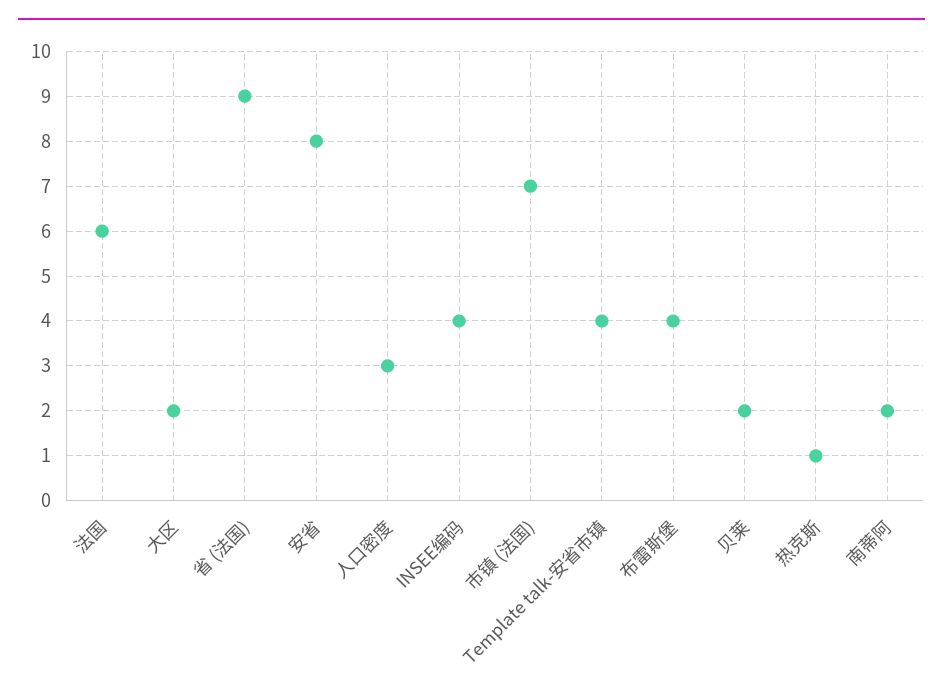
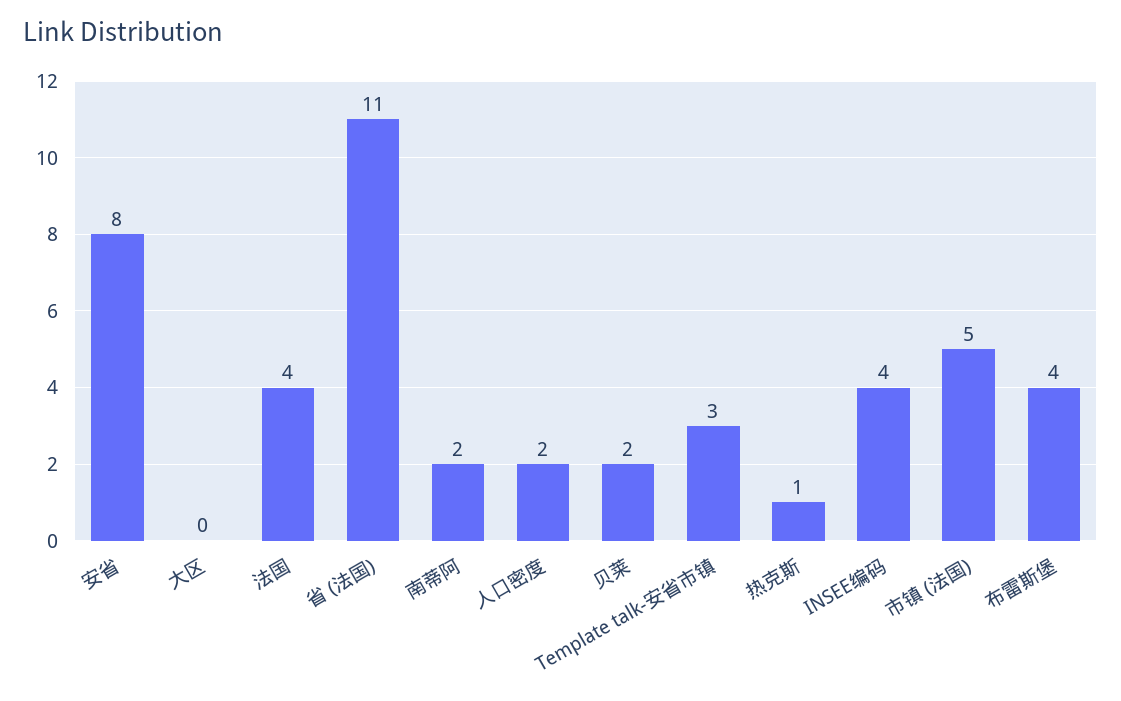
法国: 6 -> 4
大区: 2 -> 0
省 (法国): 9 -> 11
人口密度: 3 -> 2
市镇 (法国): 7 -> 5
Template talk-安省市镇: 4 -> 3

